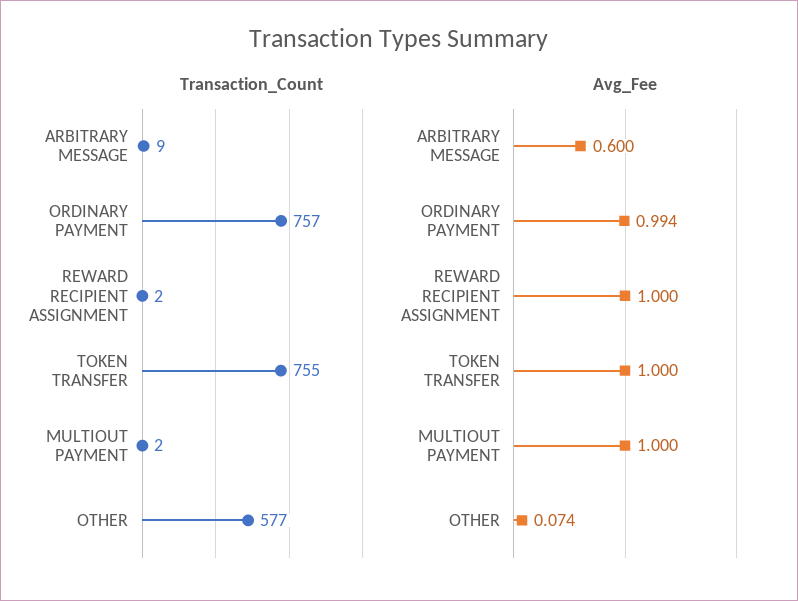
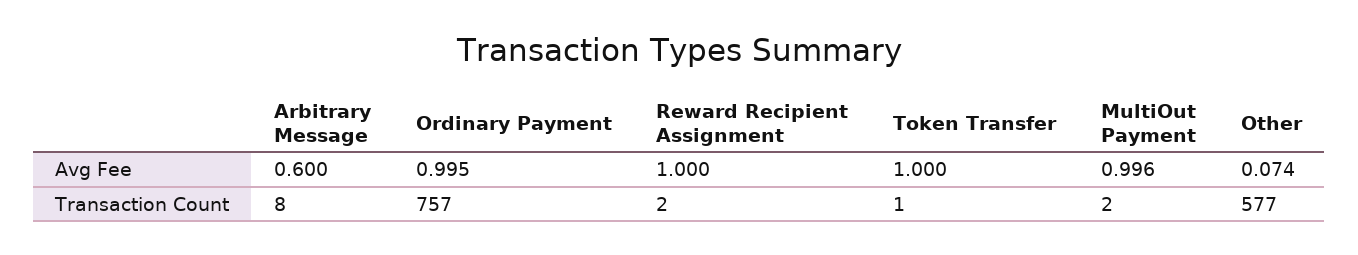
Transaction_Count, ARBITRARY MESSAGE: 9 -> 8
Transaction_Count, TOKEN TRANSFER: 755 -> 1
Avg_Fee, ORDINARY PAYMENT: 0.994 -> 0.995
Avg_Fee, MULTIOUT PAYMENT: 1 -> 0.996

